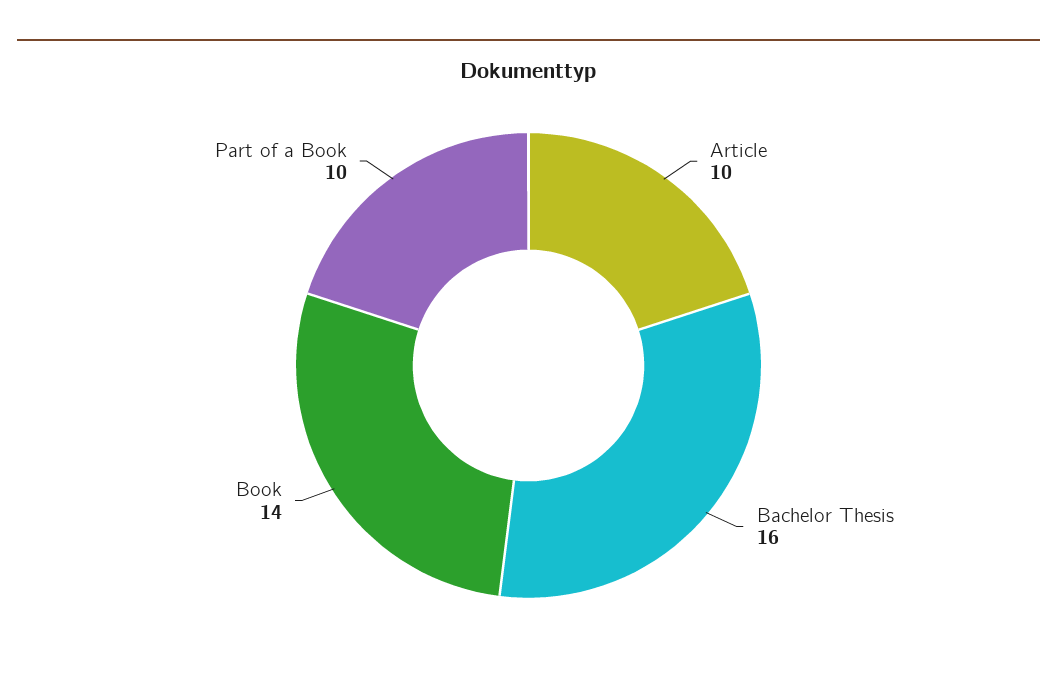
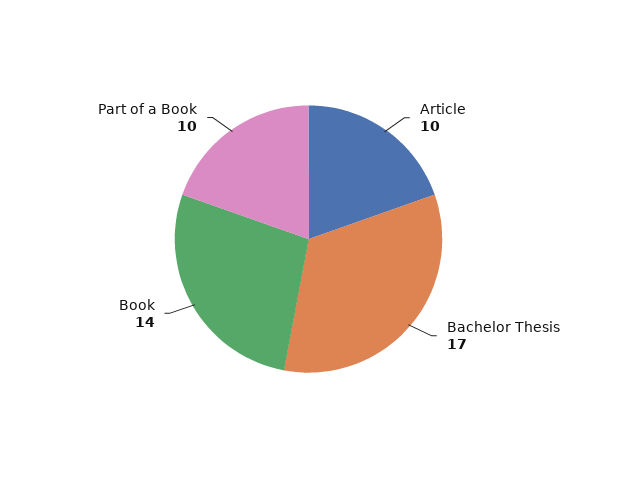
Bachelor Thesis: 16 -> 17

